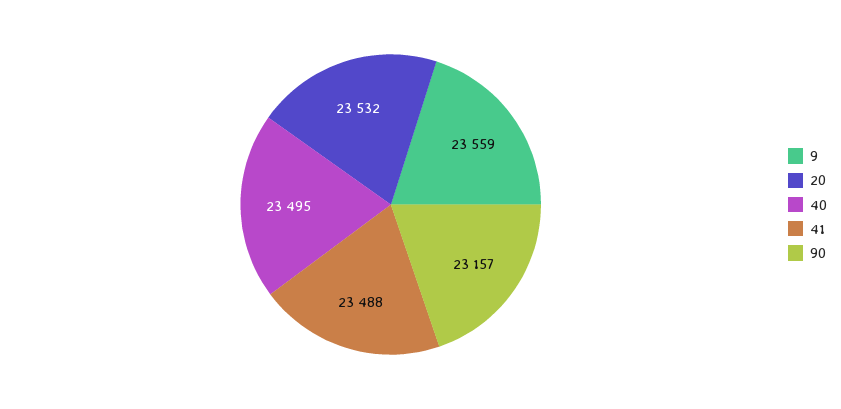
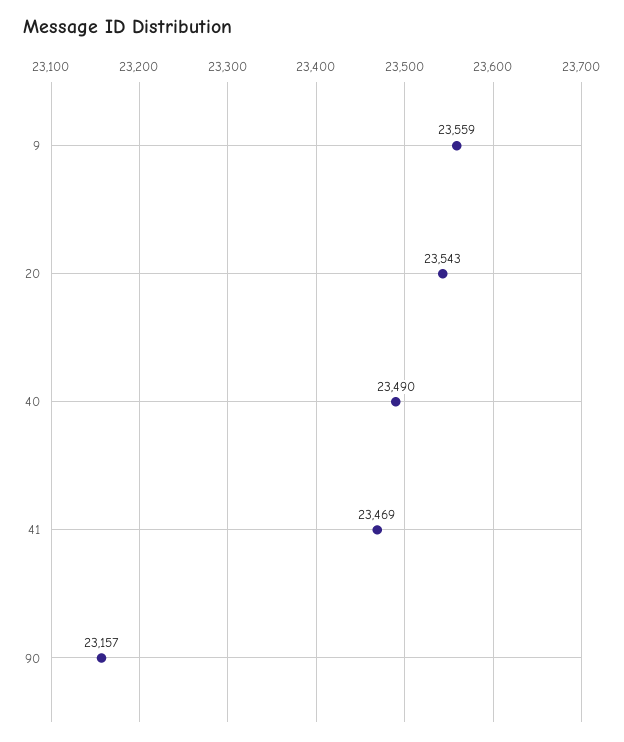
20: 23532 -> 23543
40: 23495 -> 23490
41: 23488 -> 23469

